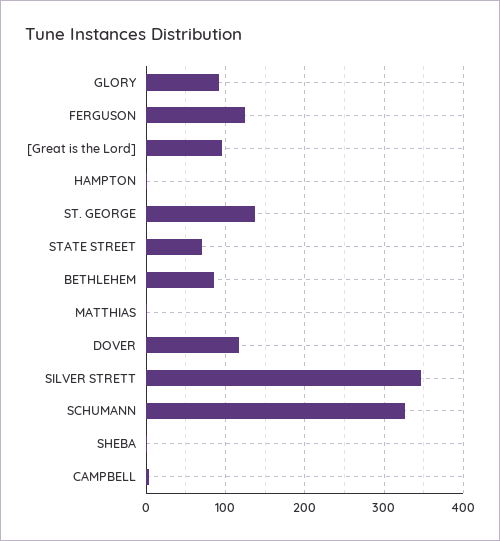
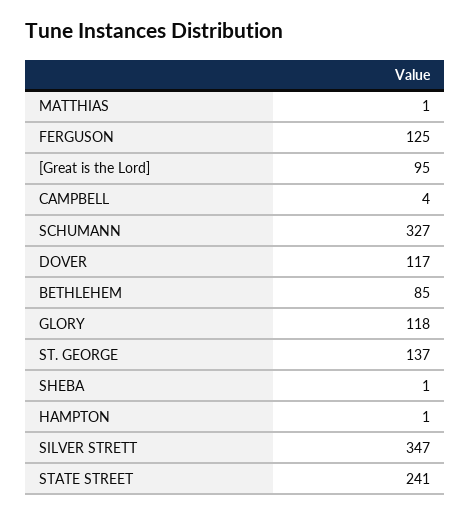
GLORY: 90 -> 118
STATE STREET: 70 -> 241

